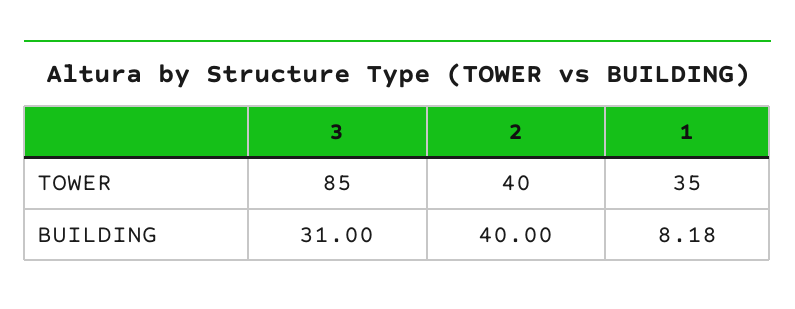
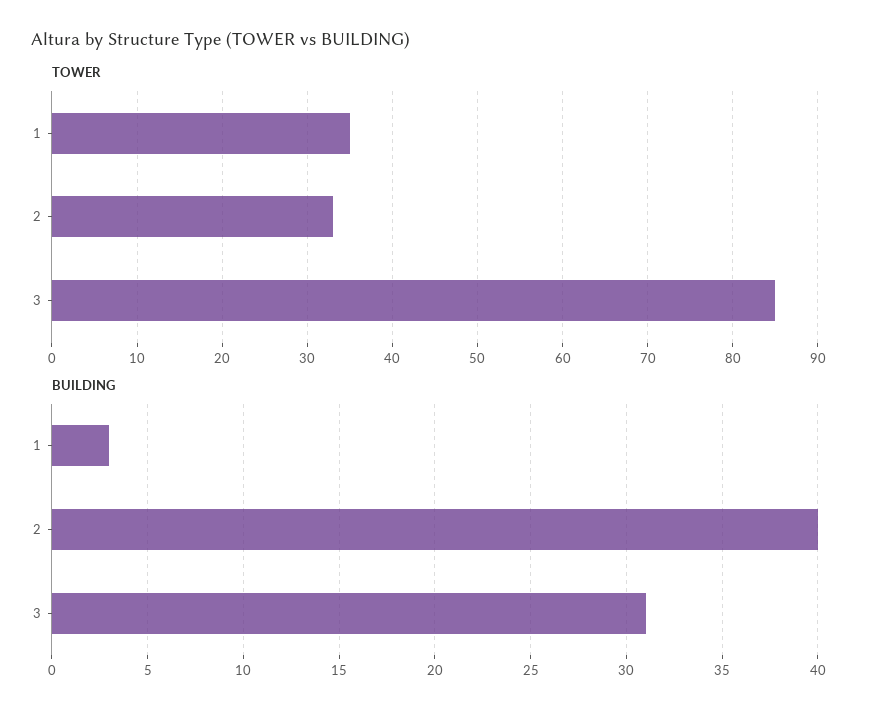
TOWER, 2: 40 -> 33
BUILDING, 1: 8.18 -> 3

